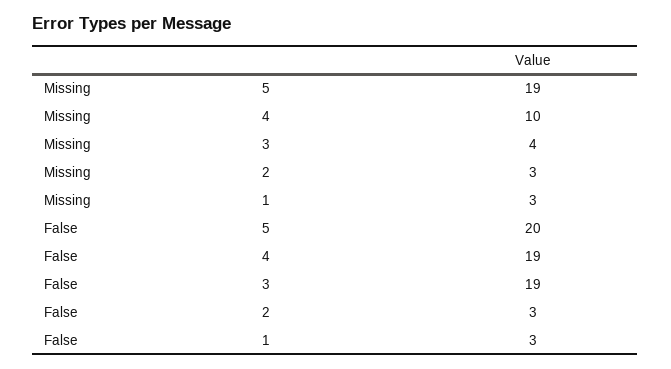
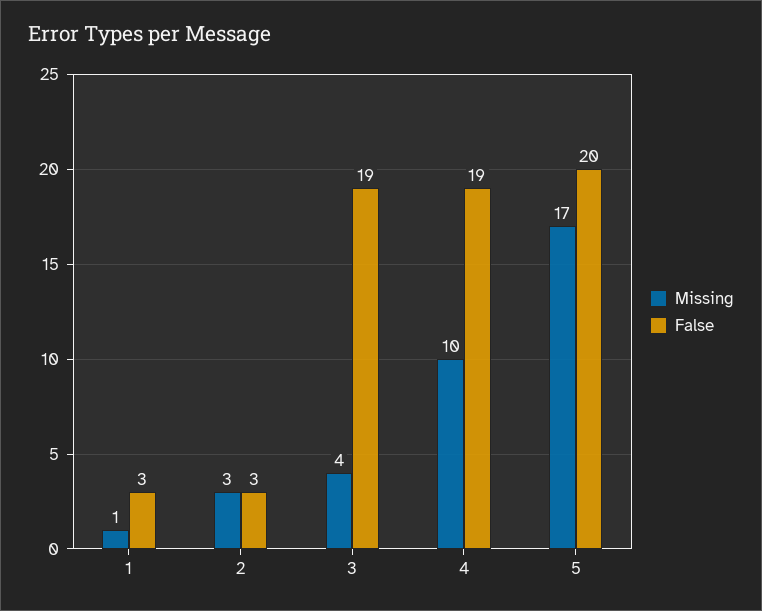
Missing, 5: 19 -> 17
Missing, 1: 3 -> 1

